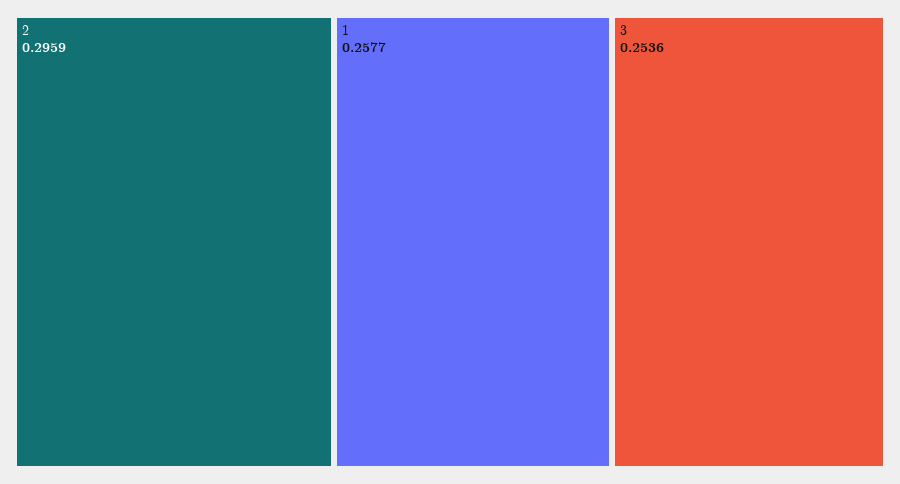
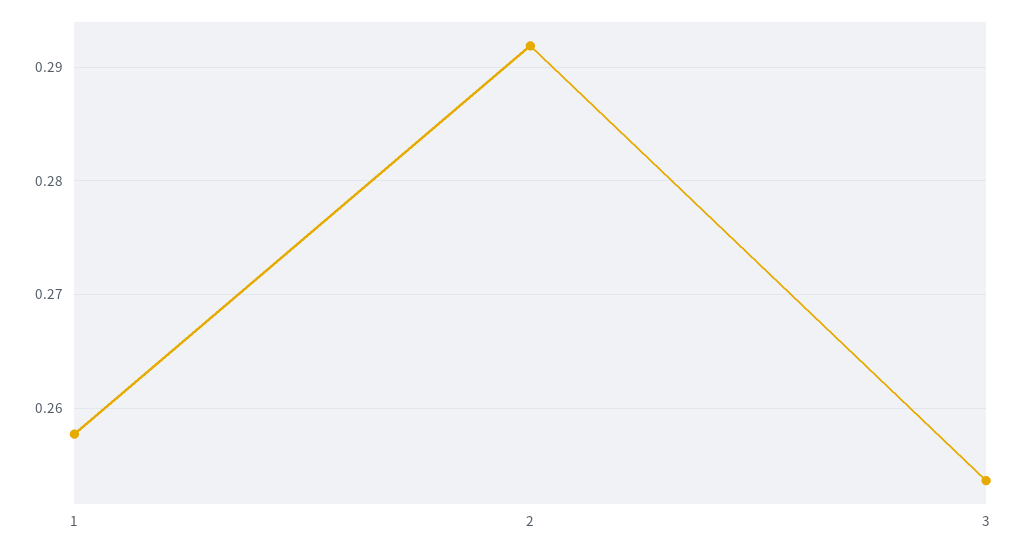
2: 0.2959 -> 0.292

